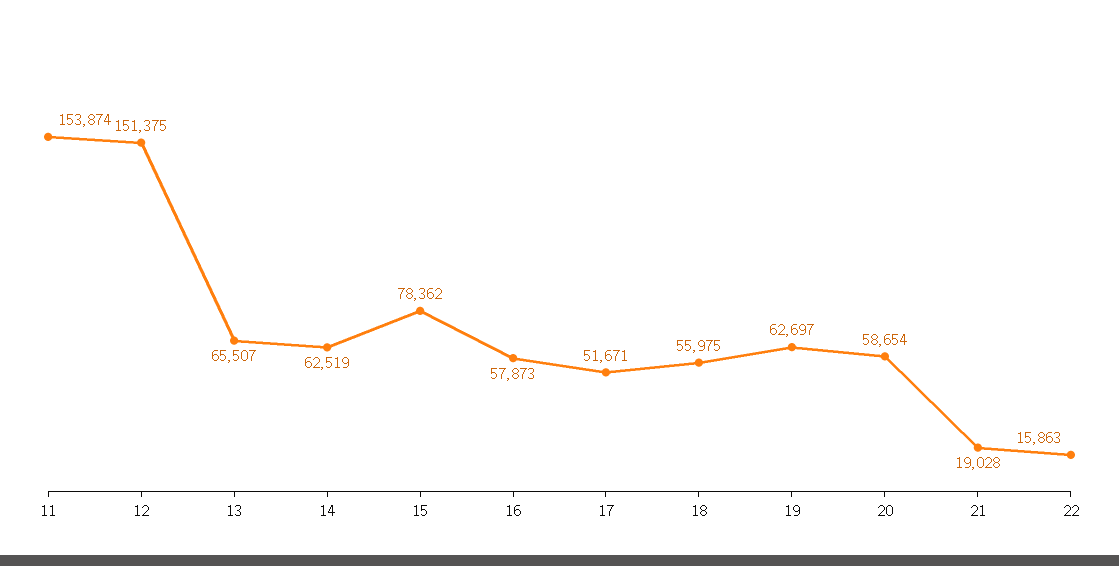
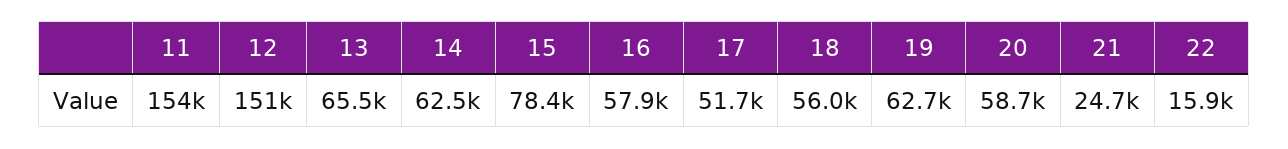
21: 19028 -> 24700

